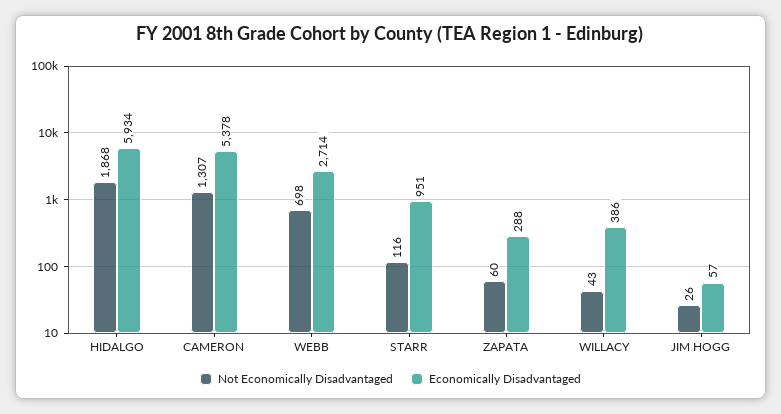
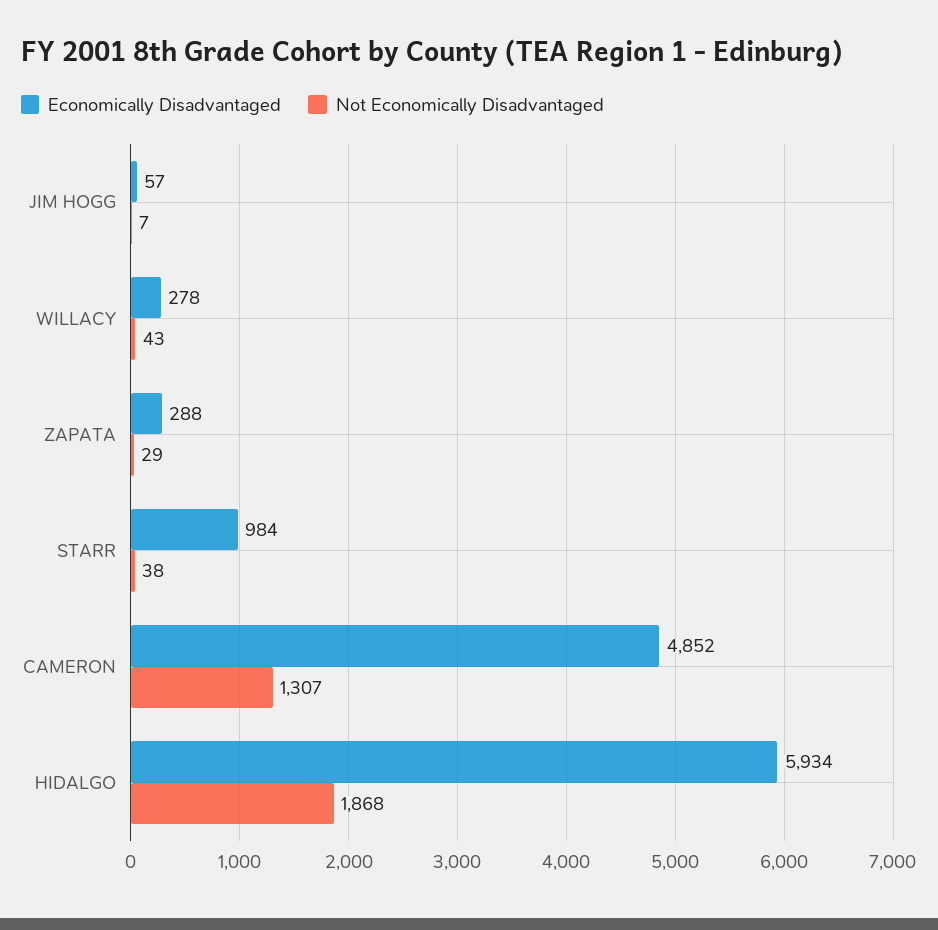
Economically Disadvantaged, CAMERON: 5378 -> 4852
Not Economically Disadvantaged, WEBB: 698 -> none
Economically Disadvantaged, WEBB: 2714 -> none
Not Economically Disadvantaged, STARR: 116 -> 38
Economically Disadvantaged, STARR: 951 -> 984
Not Economically Disadvantaged, ZAPATA: 60 -> 29
Economically Disadvantaged, WILLACY: 386 -> 278
Not Economically Disadvantaged, JIM HOGG: 26 -> 7

